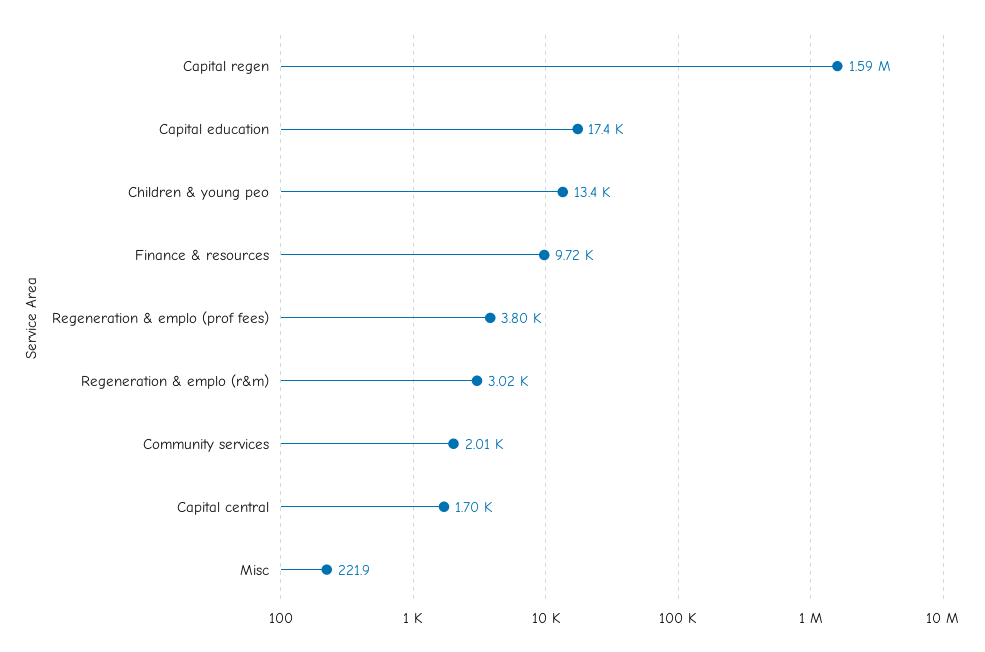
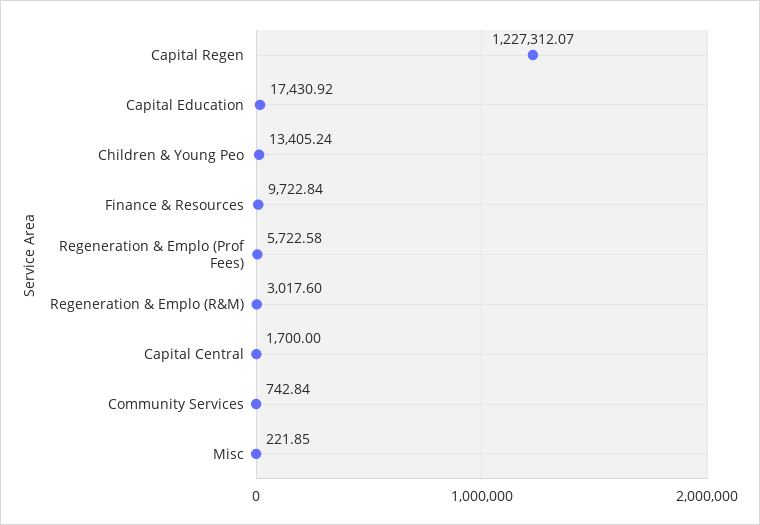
Capital regen: 1590000 -> 1227312.07
Regeneration & emplo (prof fees): 3800 -> 5722.58
Community services: 2010 -> 742.84

